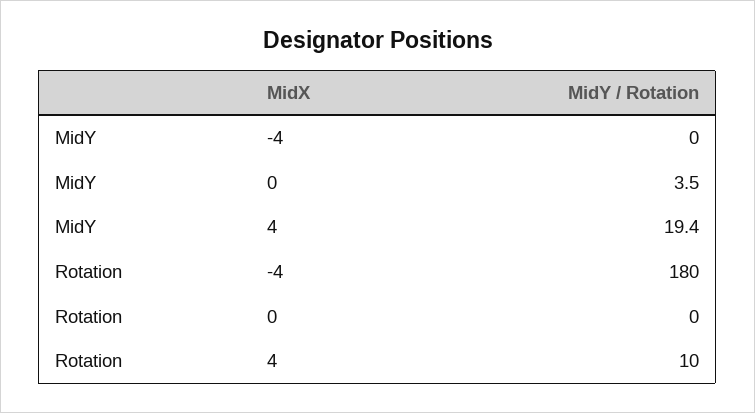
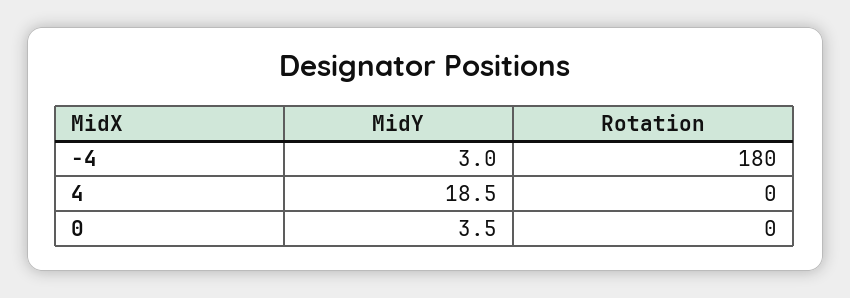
MidY, -4: 0 -> 3
MidY, 4: 19.4 -> 18.5
Rotation, 4: 10 -> 0

